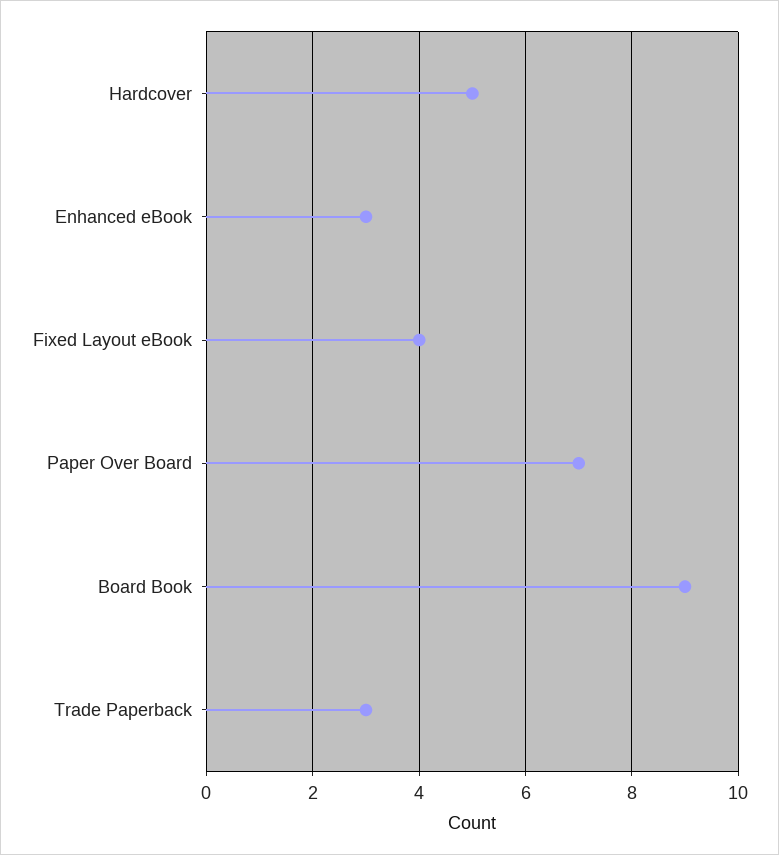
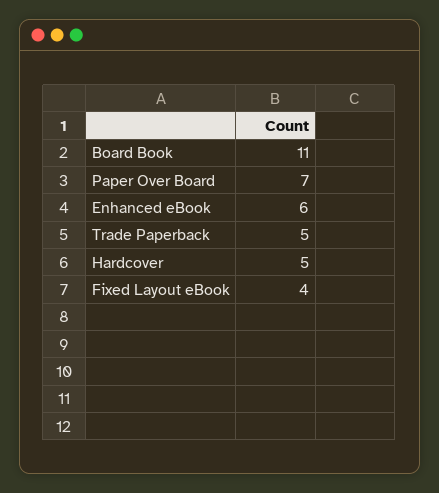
Enhanced eBook: 3 -> 6
Board Book: 9 -> 11
Trade Paperback: 3 -> 5

